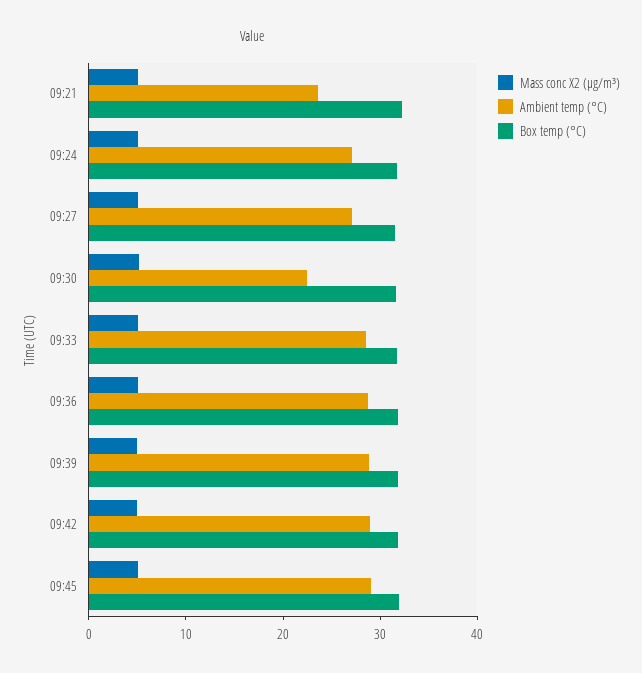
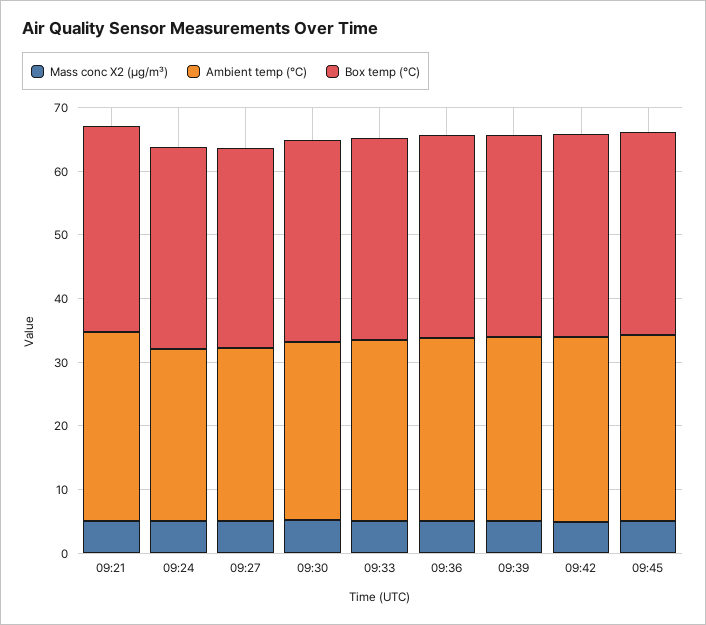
Ambient temp (°C), 09:21: 24 -> 30
Ambient temp (°C), 09:30: 22 -> 28

